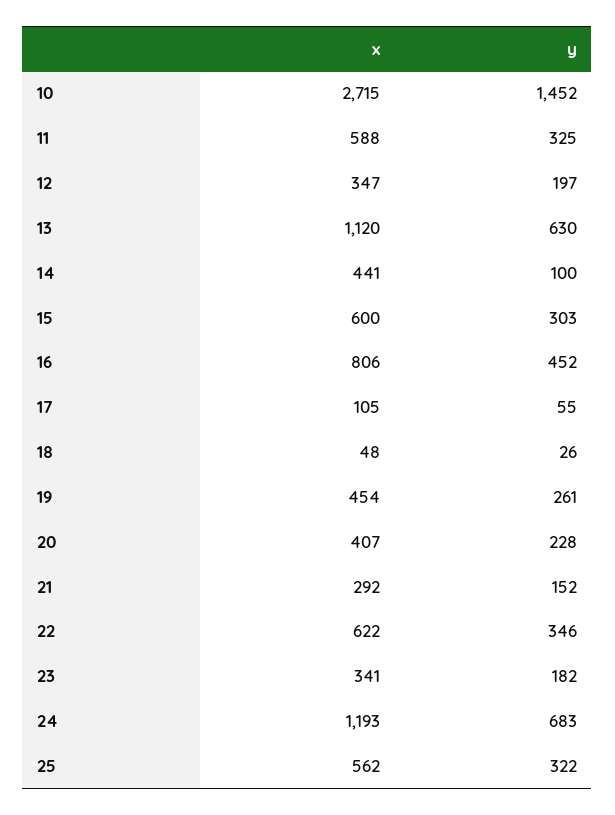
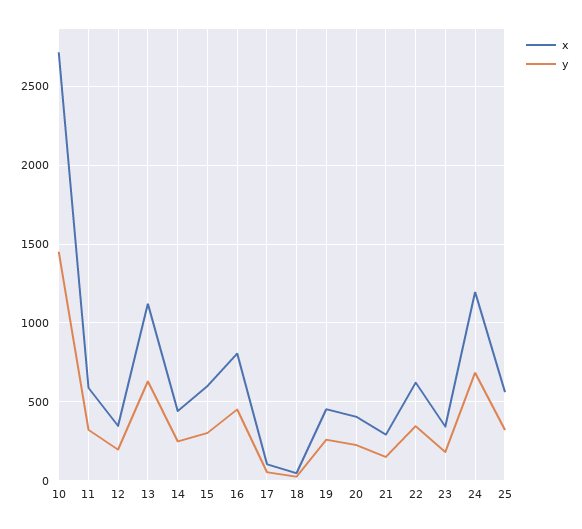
y, 14: 100 -> 250

